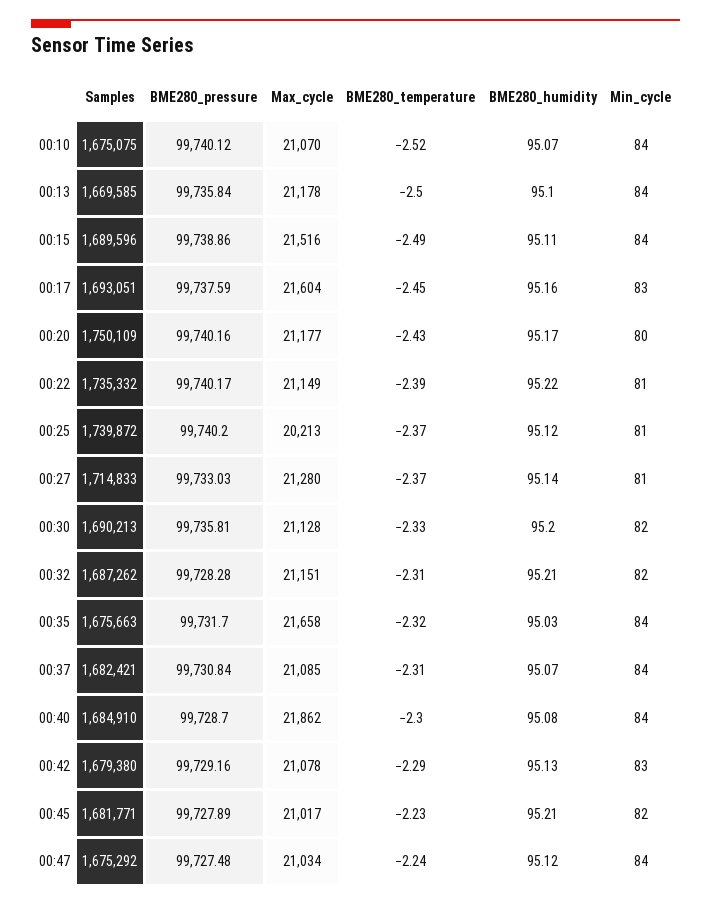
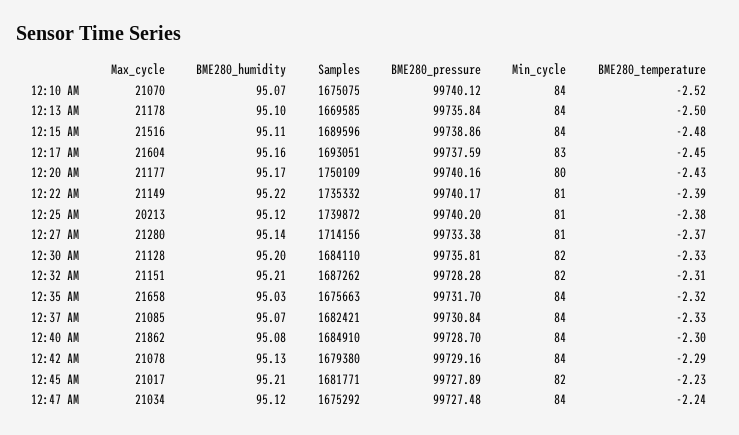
BME280_temperature, 00:15: -2.49 -> -2.48
BME280_temperature, 00:25: -2.37 -> -2.38
Samples, 00:27: 1714833 -> 1714156
BME280_pressure, 00:27: 99733.03 -> 99733.38
Samples, 00:30: 1690213 -> 1684110
BME280_temperature, 00:37: -2.31 -> -2.33
Min_cycle, 00:42: 83 -> 84

